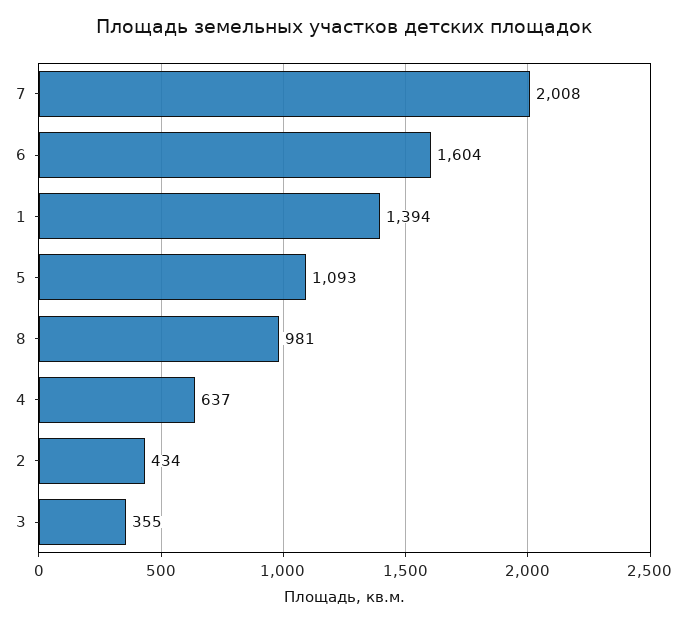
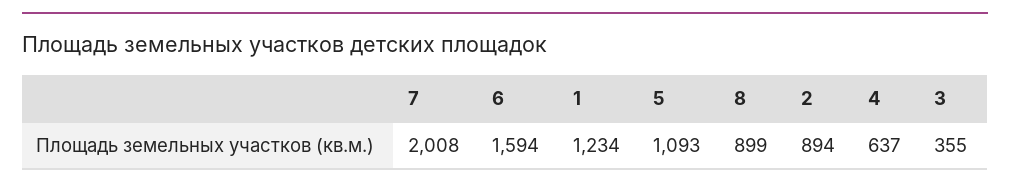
6: 1604 -> 1594
1: 1394 -> 1234
8: 981 -> 899
2: 434 -> 894

